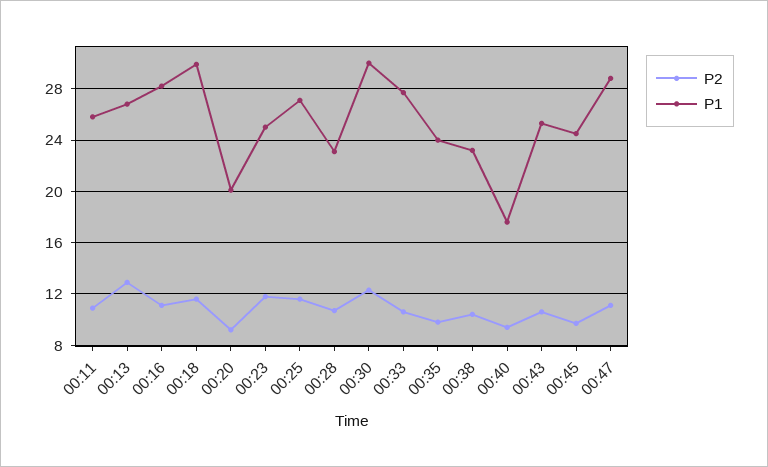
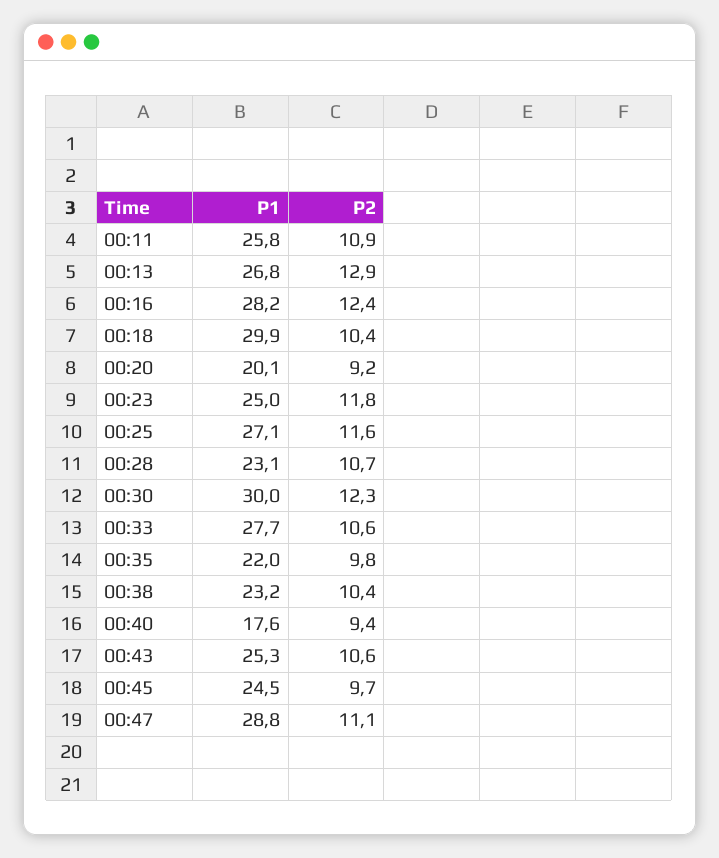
P2, 00:16: 11 -> 12.4
P2, 00:18: 11.5 -> 10.4
P1, 00:35: 24 -> 22

